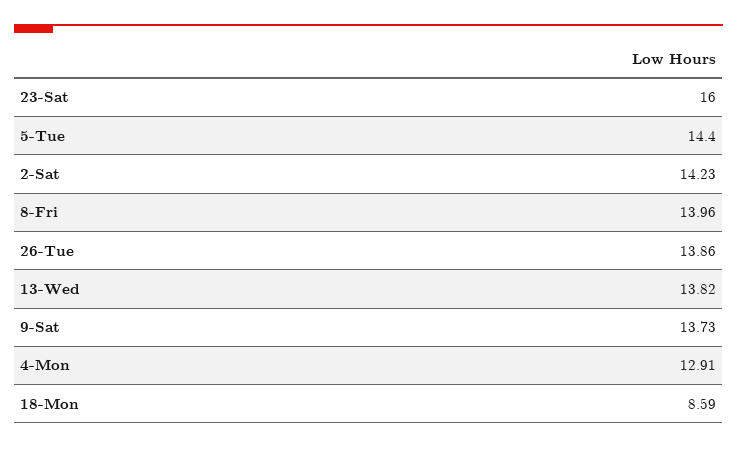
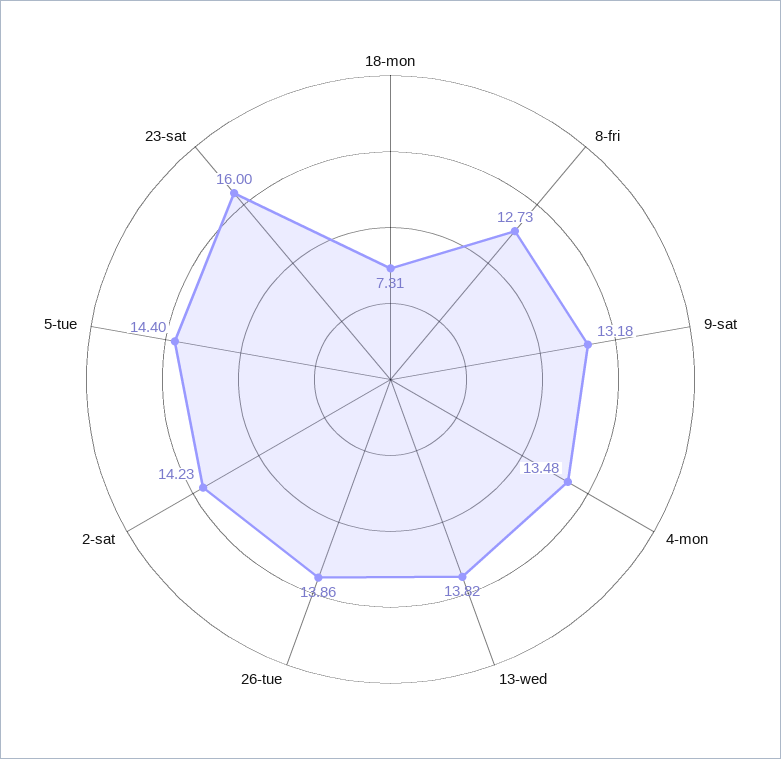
8-Fri: 13.96 -> 12.73
9-Sat: 13.73 -> 13.18
4-Mon: 12.91 -> 13.48
18-Mon: 8.59 -> 7.31

